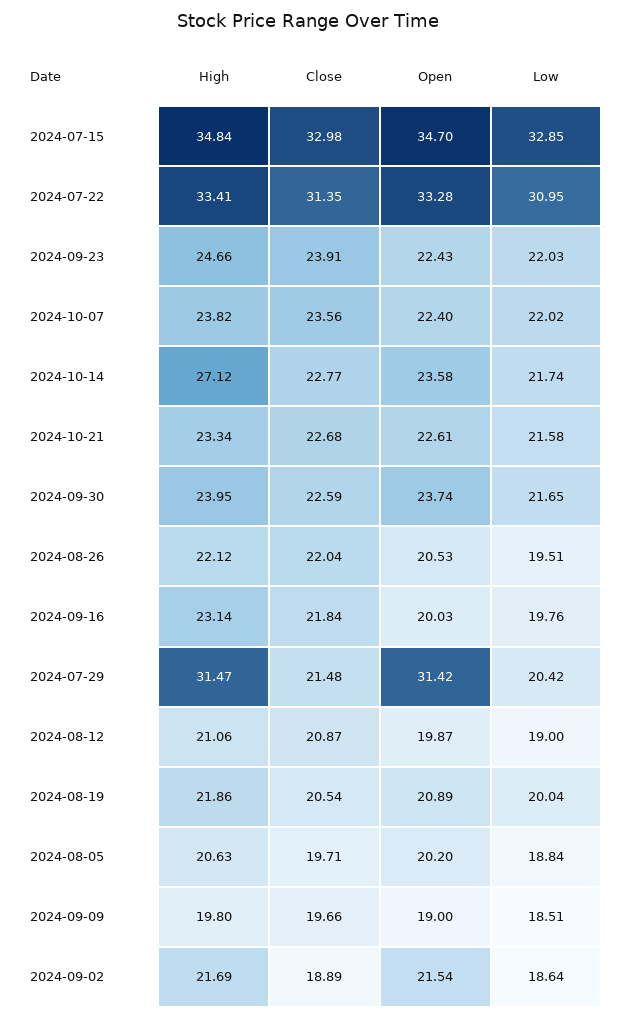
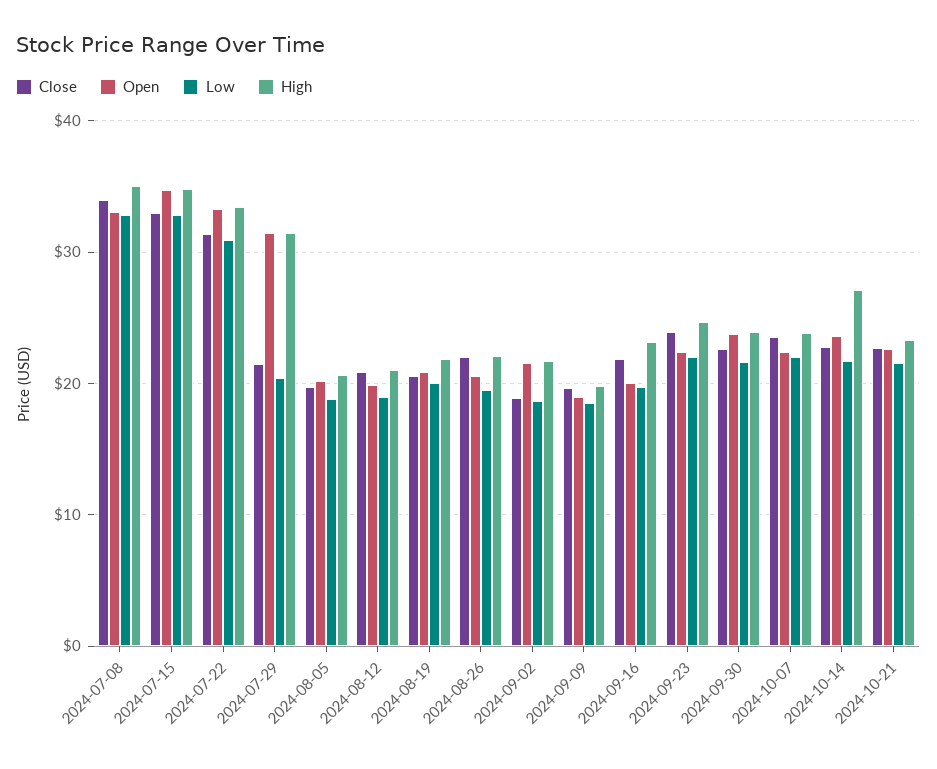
Close, 2024-07-08: none -> 34
Open, 2024-07-08: none -> 33
Low, 2024-07-08: none -> 33
High, 2024-07-08: none -> 35

